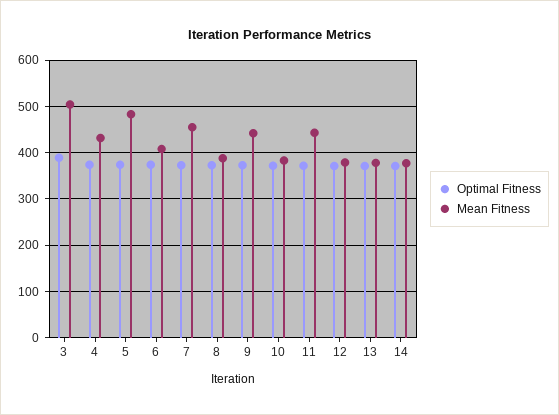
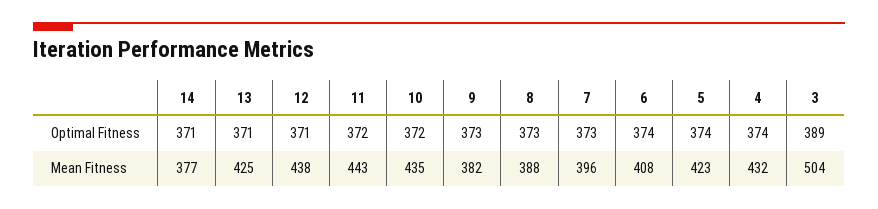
Mean Fitness, 5: 480 -> 423
Mean Fitness, 7: 460 -> 396
Mean Fitness, 9: 440 -> 382
Mean Fitness, 10: 380 -> 435
Mean Fitness, 12: 380 -> 438
Mean Fitness, 13: 380 -> 425

